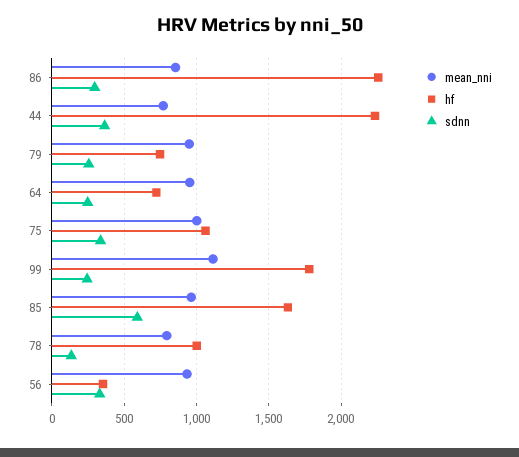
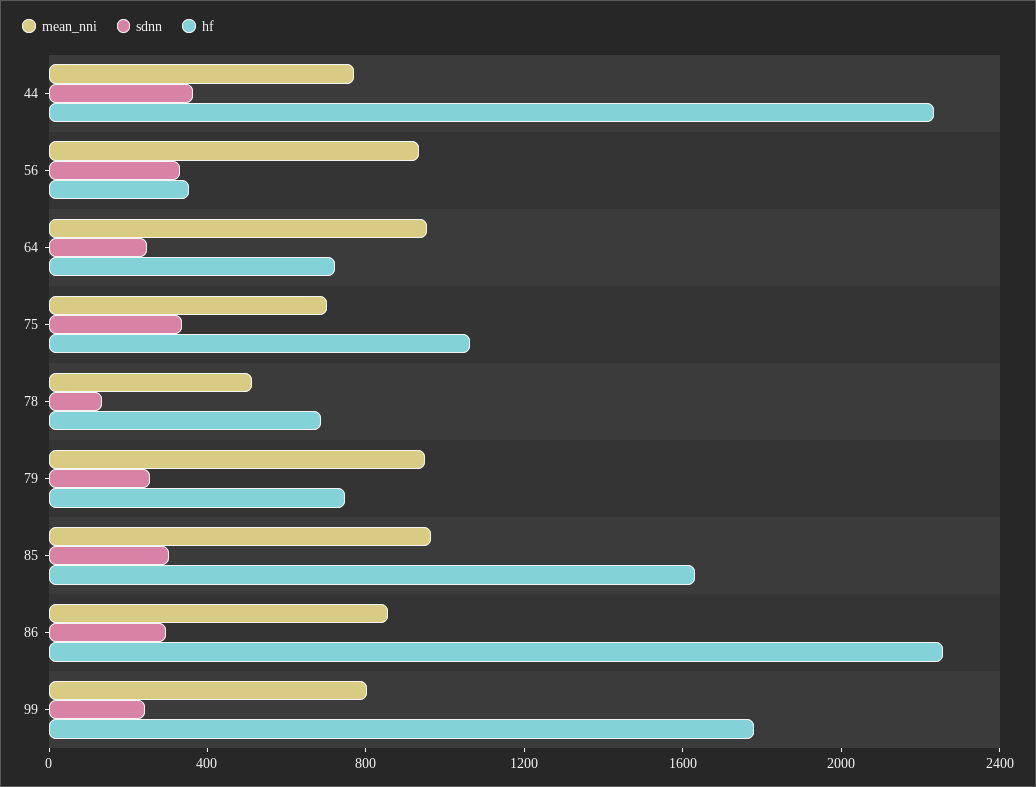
mean_nni, 75: 1000 -> 700
mean_nni, 99: 1100 -> 800
sdnn, 85: 600 -> 300
mean_nni, 78: 800 -> 500
hf, 78: 1000 -> 700

